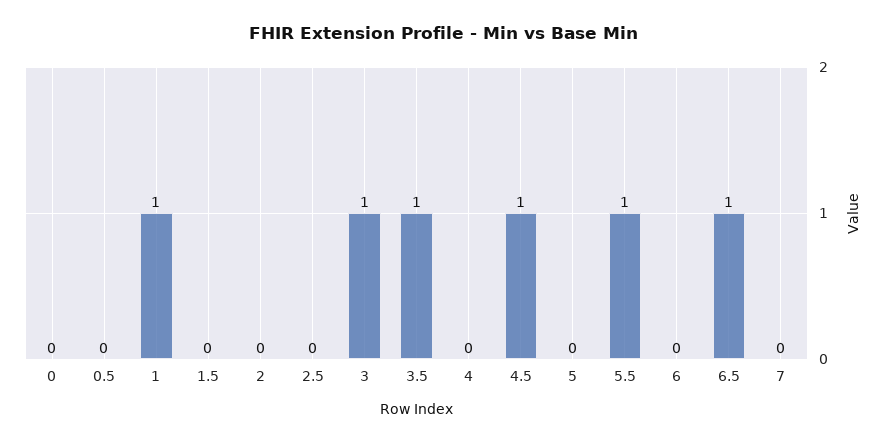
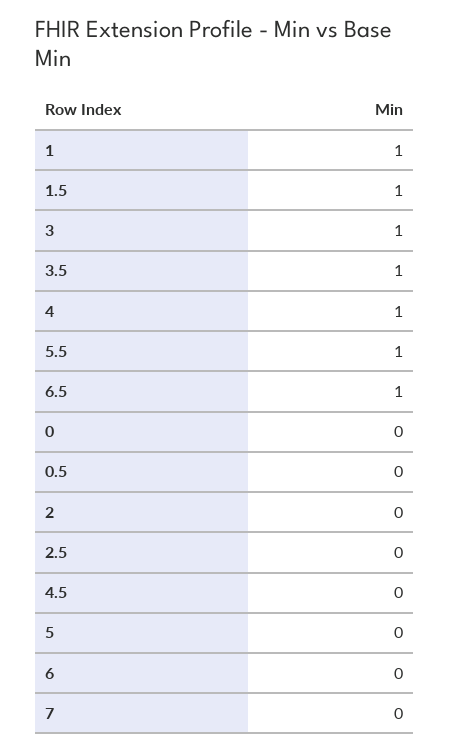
1.5: 0 -> 1
4: 0 -> 1
4.5: 1 -> 0

